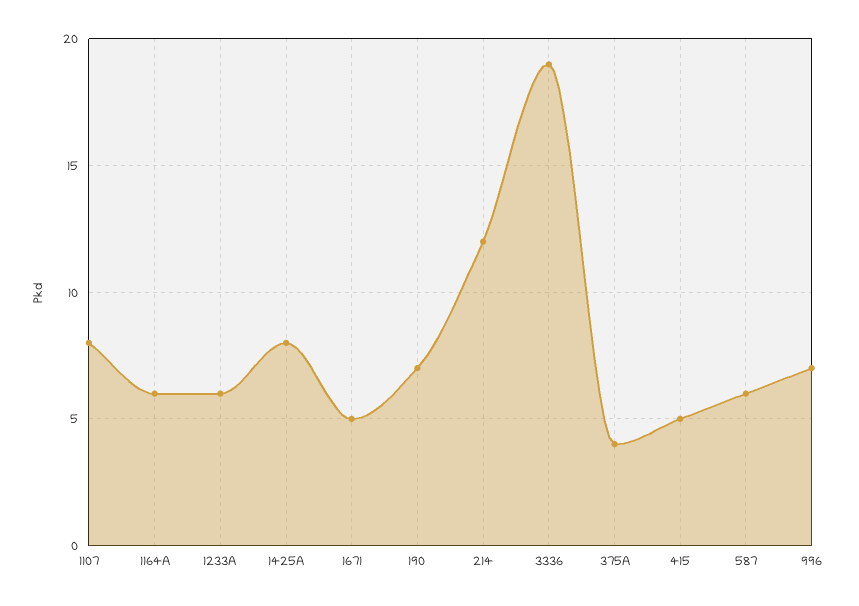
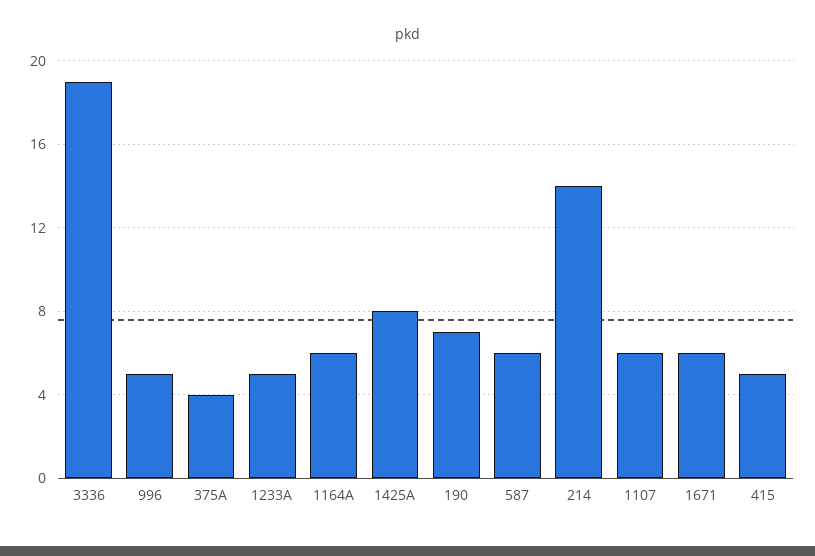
1107: 8 -> 6
1233A: 6 -> 5
1671: 5 -> 6
214: 12 -> 14
996: 7 -> 5

